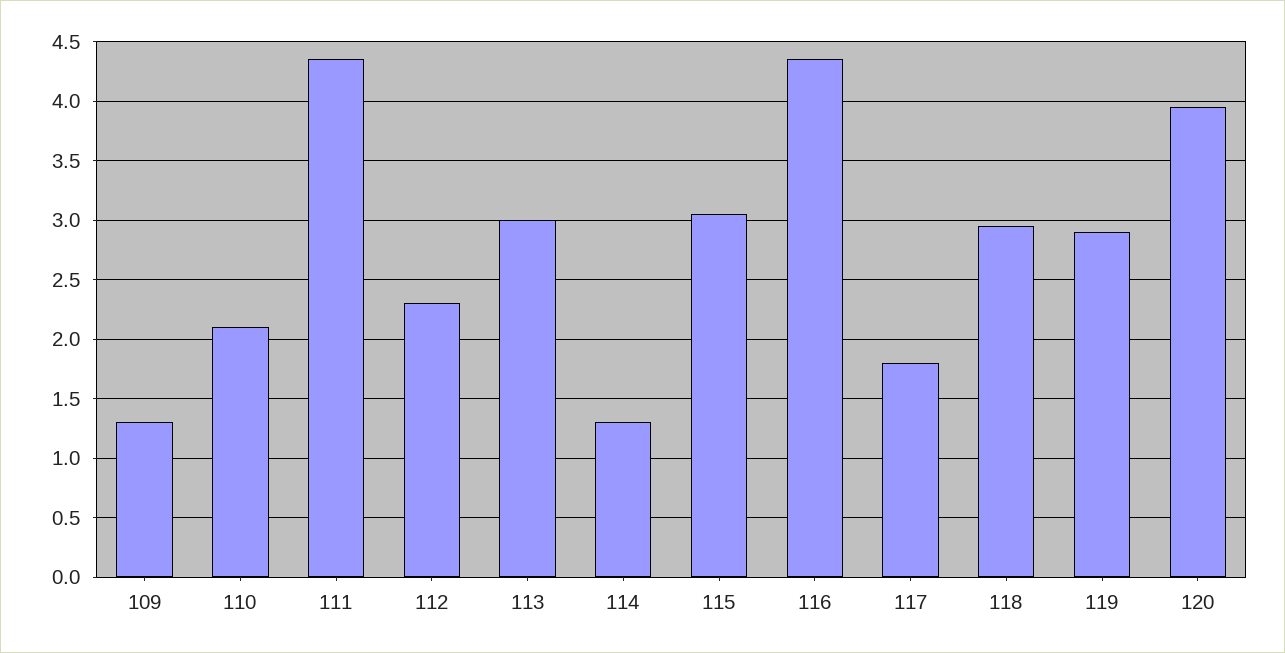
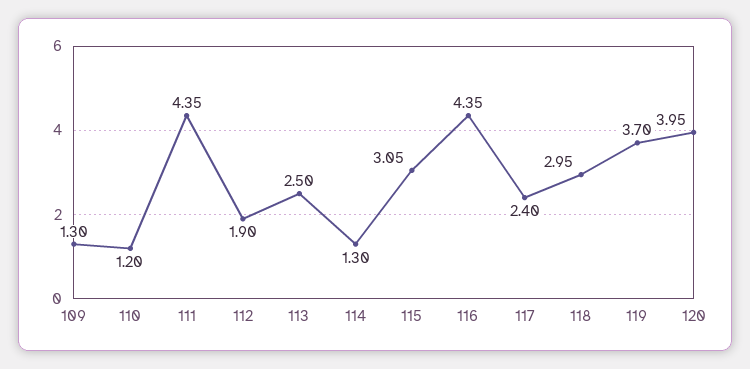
110: 2.1 -> 1.2
112: 2.3 -> 1.9
113: 3 -> 2.5
117: 1.8 -> 2.4
119: 2.9 -> 3.7

